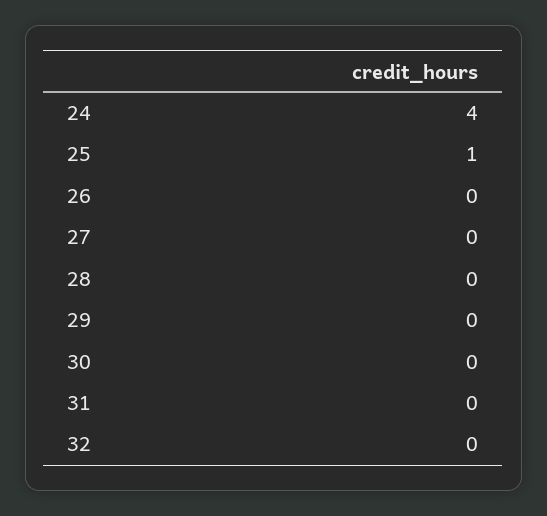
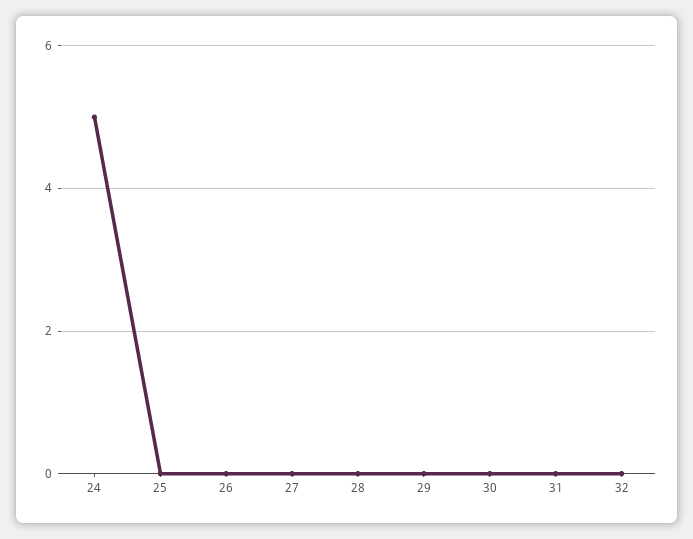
24: 4 -> 5
25: 1 -> 0

